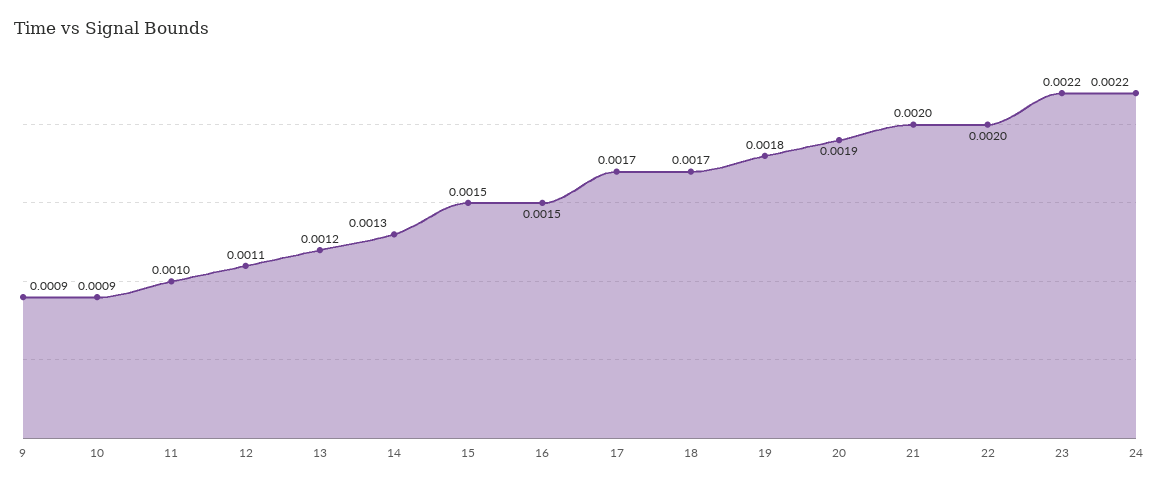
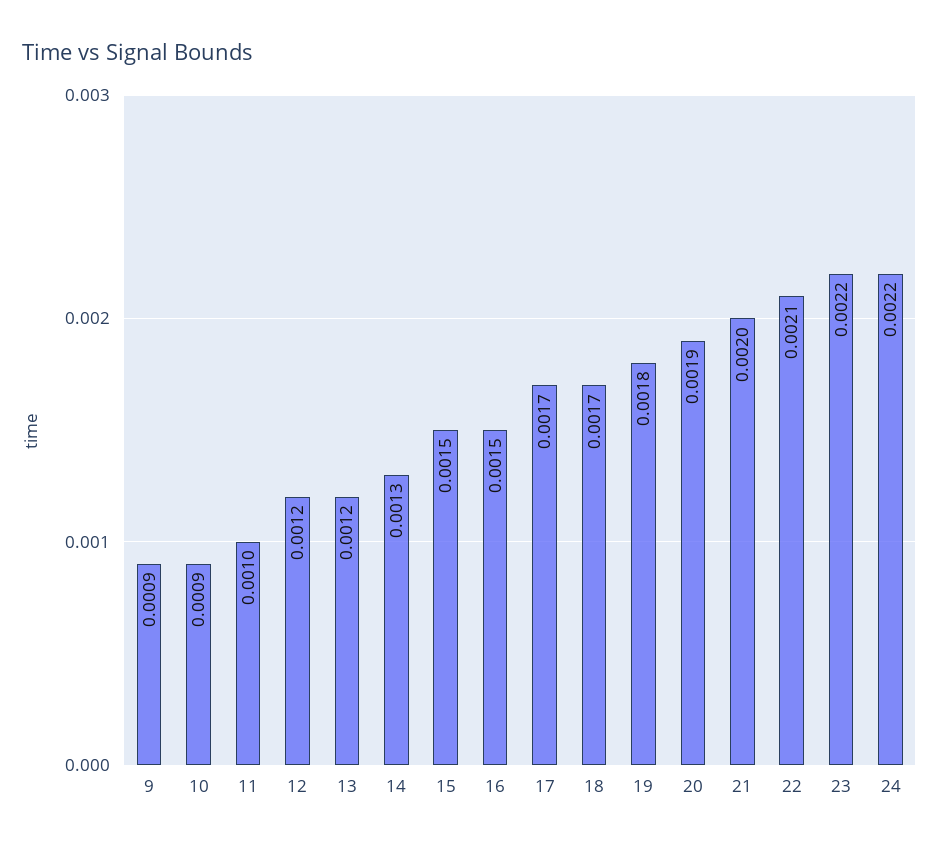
12: 0.0011 -> 0.0012
22: 0.002 -> 0.0021

